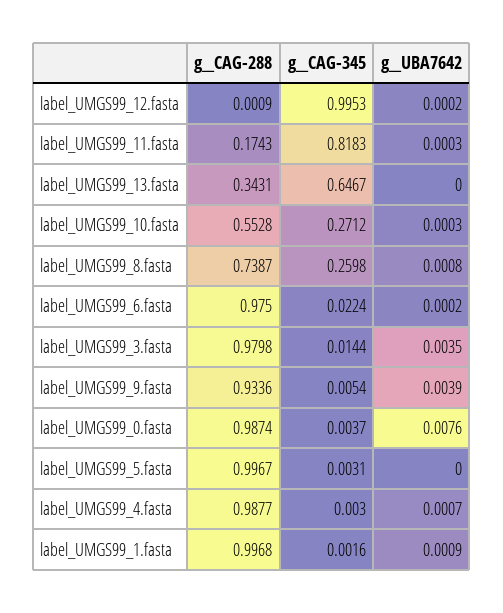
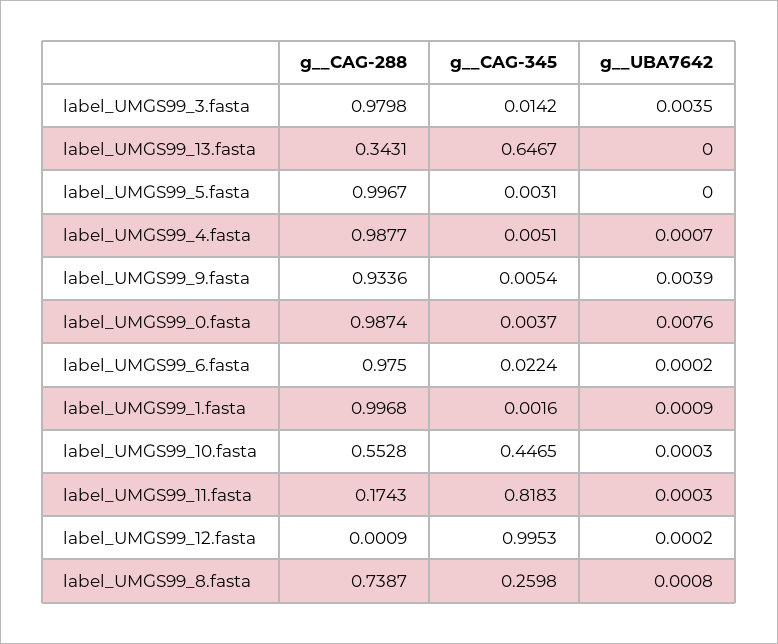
g__CAG-345, label_UMGS99_10.fasta: 0.2712 -> 0.4465
g__CAG-345, label_UMGS99_3.fasta: 0.0144 -> 0.0142
g__CAG-345, label_UMGS99_4.fasta: 0.003 -> 0.0051

